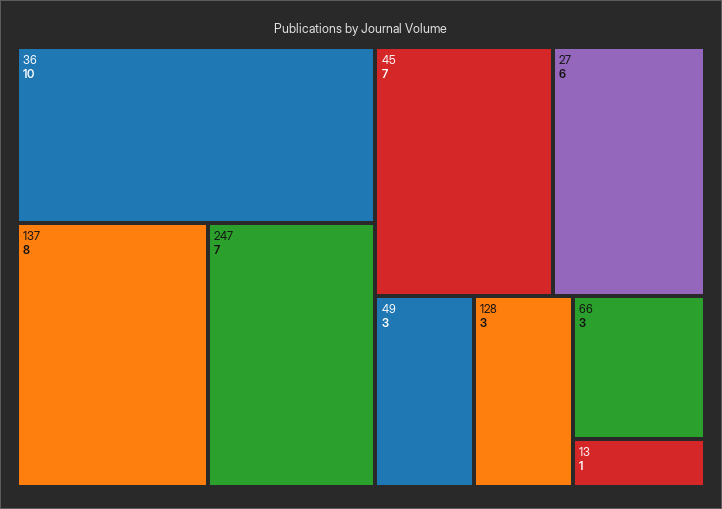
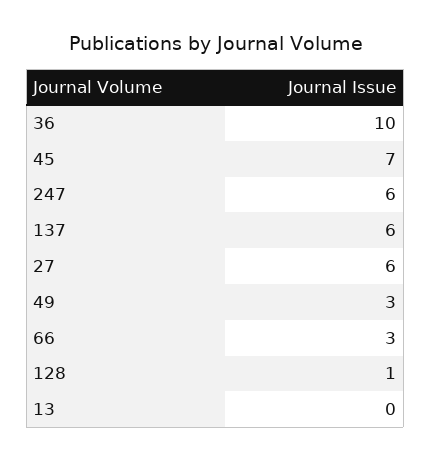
137: 8 -> 6
247: 7 -> 6
128: 3 -> 1
13: 1 -> 0

